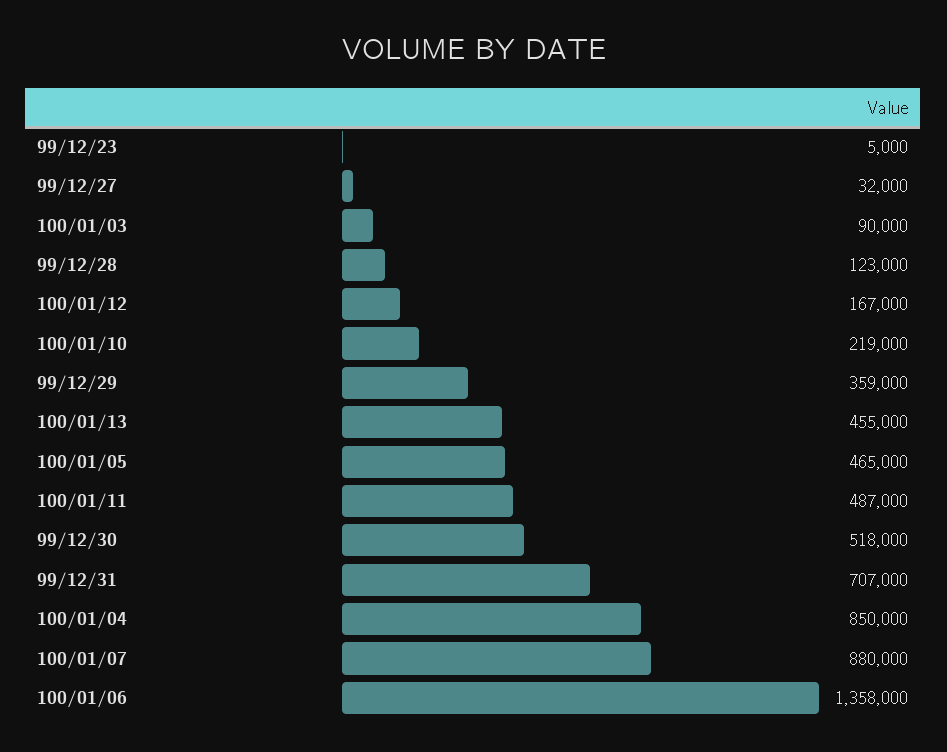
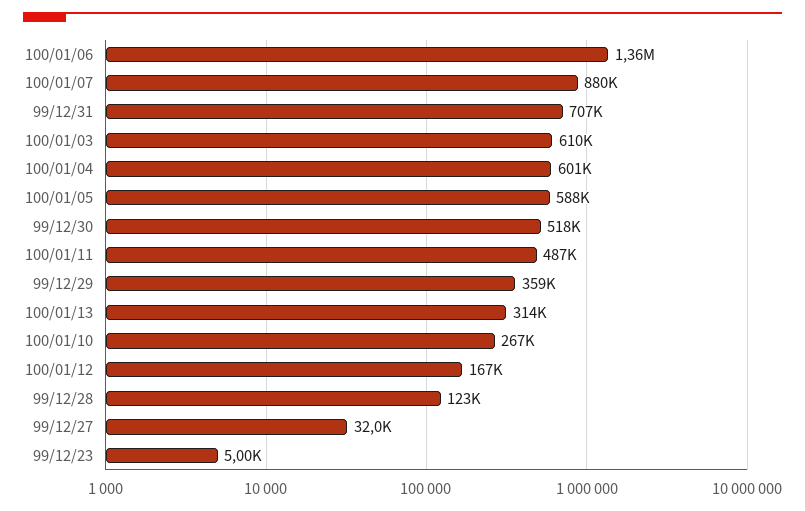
100/01/03: 90000 -> 610000
100/01/10: 219000 -> 267000
100/01/13: 455000 -> 314000
100/01/05: 465000 -> 588000
100/01/04: 850000 -> 601000

